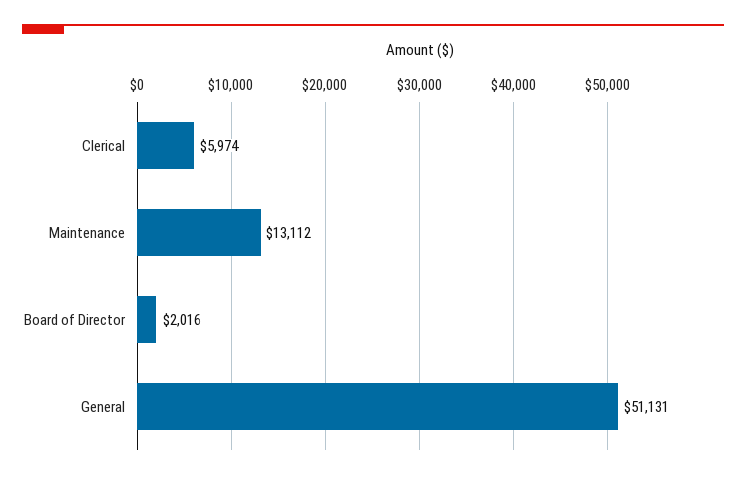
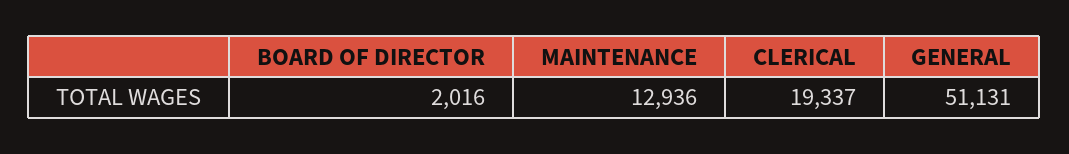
Clerical: 5974 -> 19337
Maintenance: 13112 -> 12936

